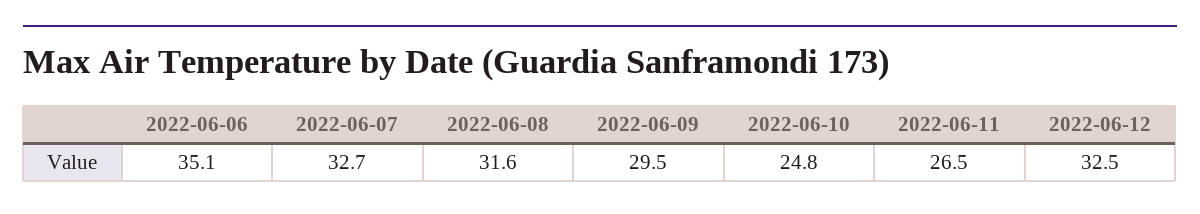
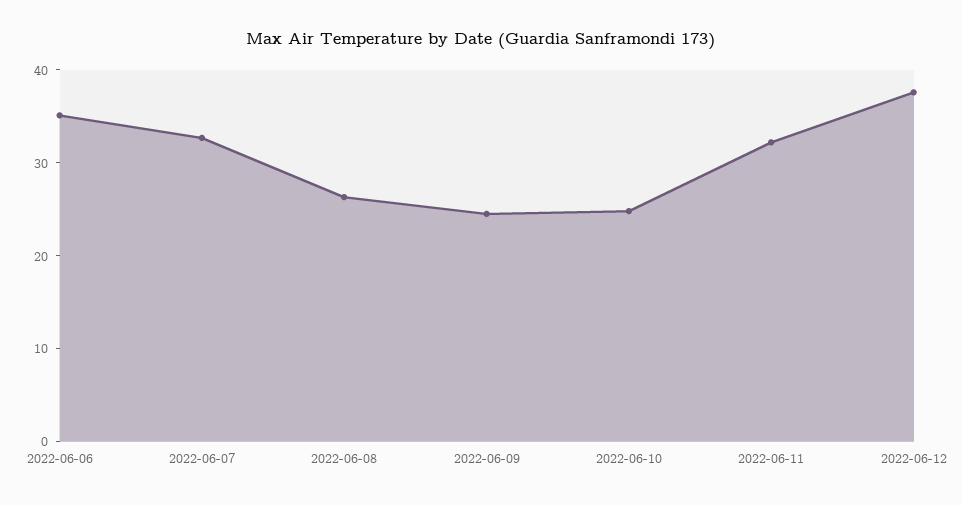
2022-06-08: 31.6 -> 26
2022-06-09: 29.5 -> 24
2022-06-11: 26.5 -> 32
2022-06-12: 32.5 -> 38

